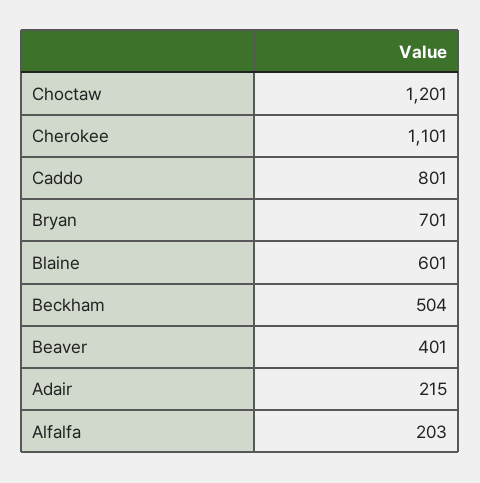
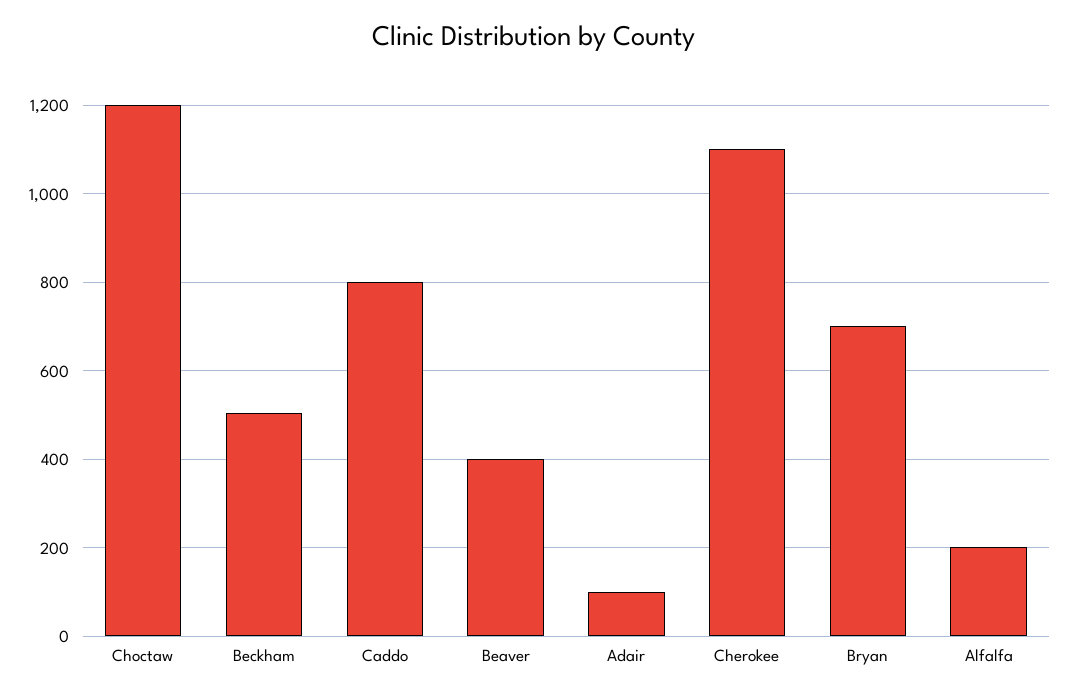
Blaine: 601 -> none
Adair: 215 -> 100

